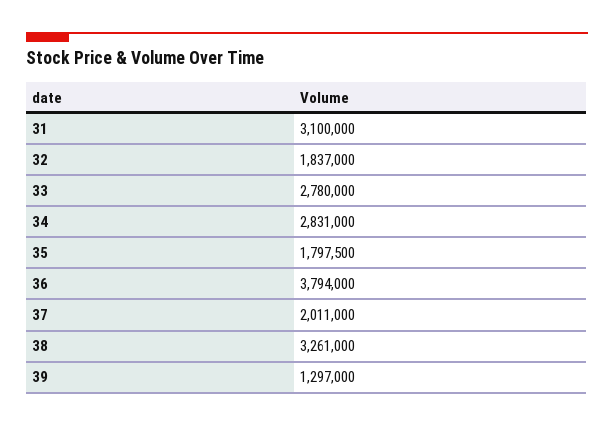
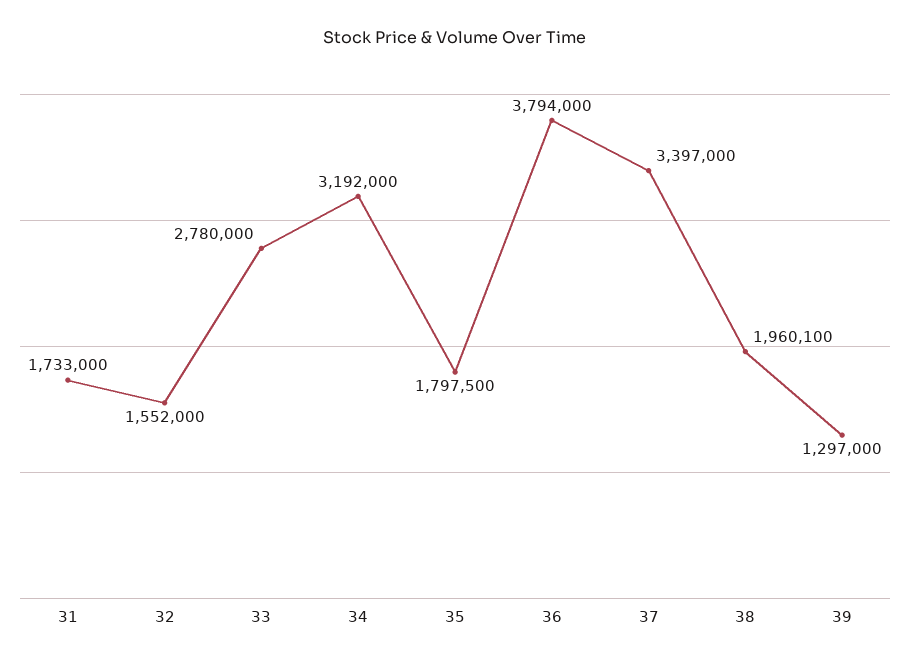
31: 3100000 -> 1733000
32: 1837000 -> 1552000
34: 2831000 -> 3192000
37: 2011000 -> 3397000
38: 3261000 -> 1960100

